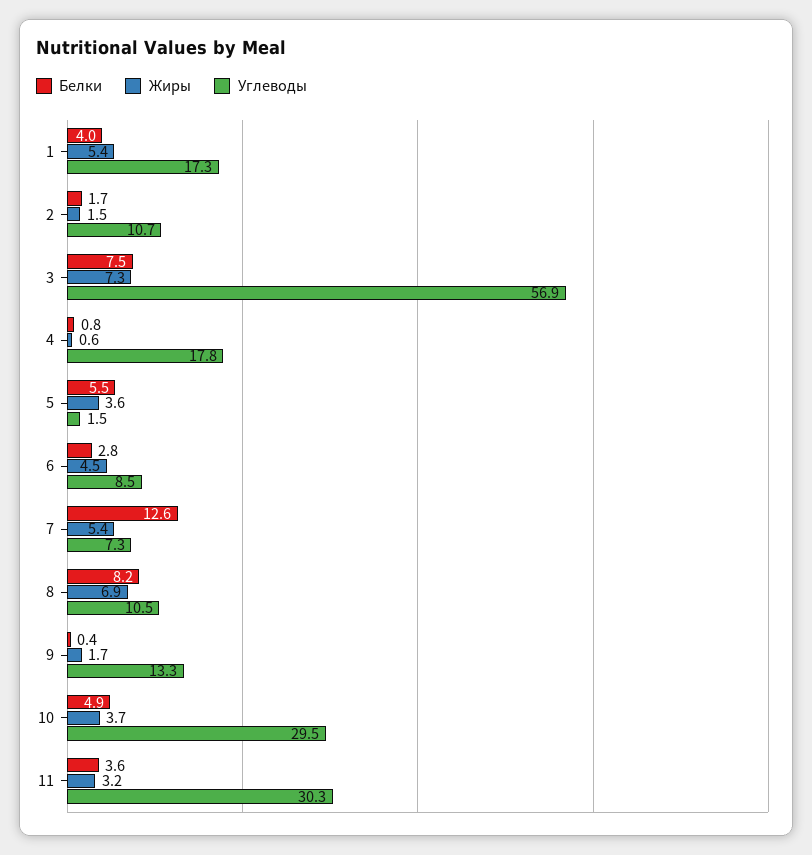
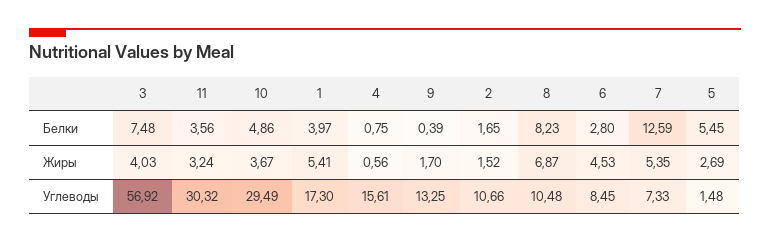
Жиры, 3: 7.3 -> 4.03
Углеводы, 4: 17.8 -> 15.61
Жиры, 5: 3.6 -> 2.69

